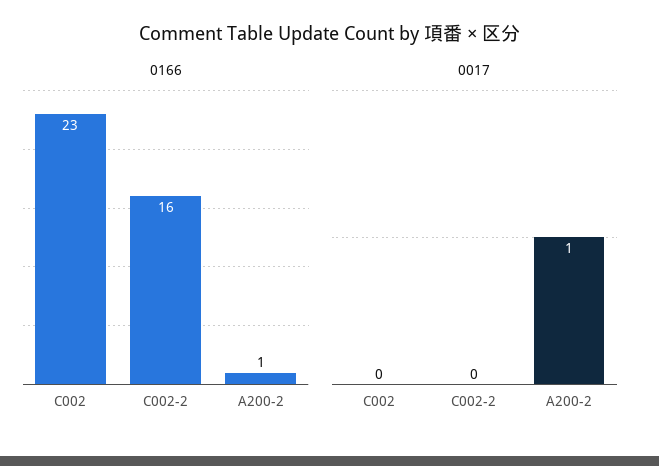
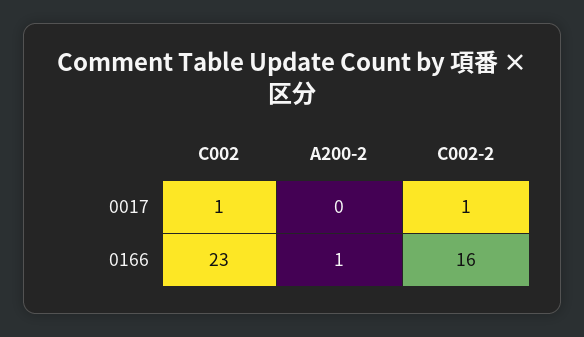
0017, C002: 0 -> 1
0017, C002-2: 0 -> 1
0017, A200-2: 1 -> 0

